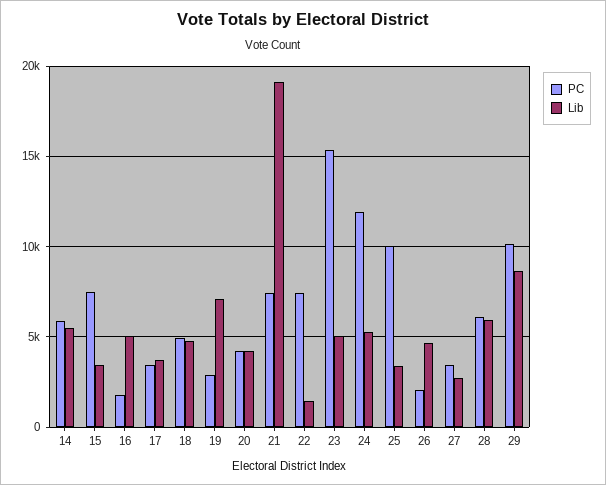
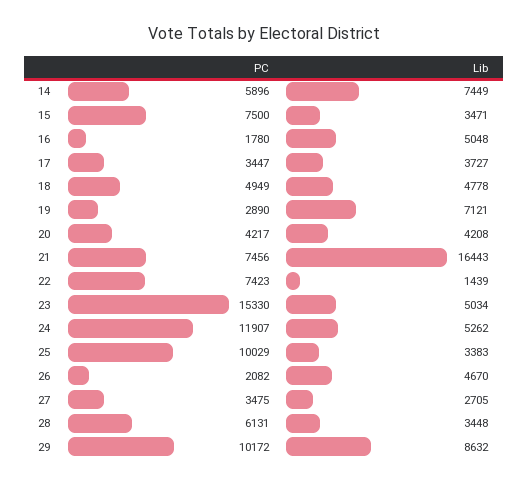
Lib, 14: 5500 -> 7449
Lib, 21: 19000 -> 16443
Lib, 28: 6000 -> 3448

